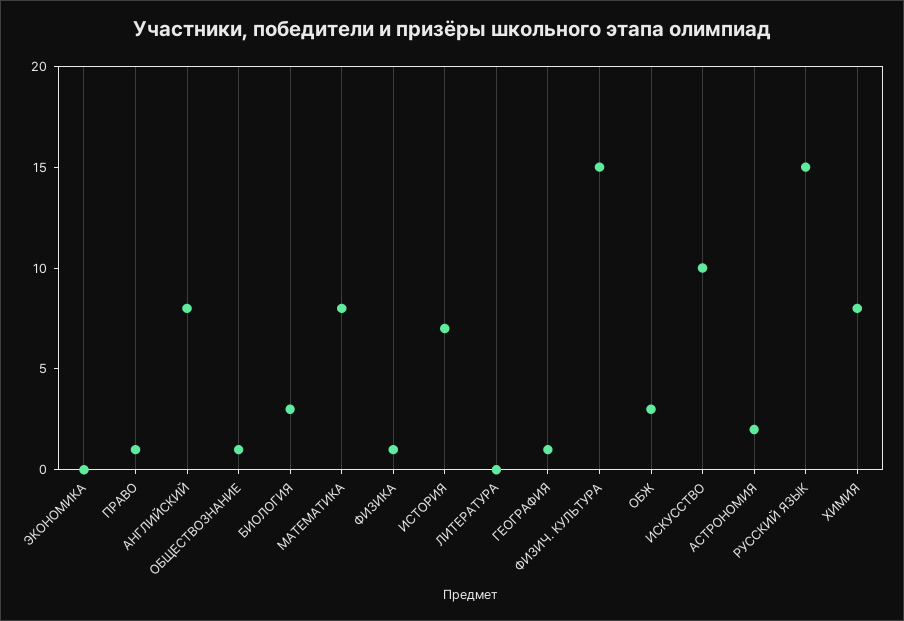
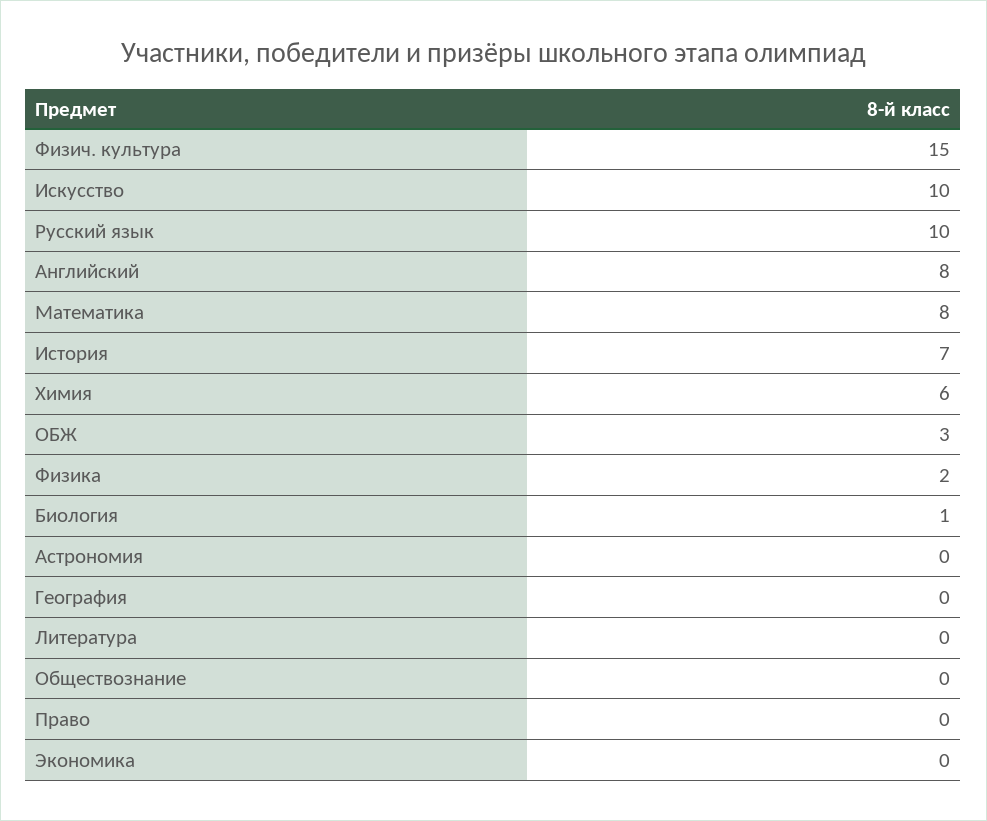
ПРАВО: 1 -> 0
ОБЩЕСТВОЗНАНИЕ: 1 -> 0
БИОЛОГИЯ: 3 -> 1
ФИЗИКА: 1 -> 2
ГЕОГРАФИЯ: 1 -> 0
АСТРОНОМИЯ: 2 -> 0
РУССКИЙ ЯЗЫК: 15 -> 10
ХИМИЯ: 8 -> 6

